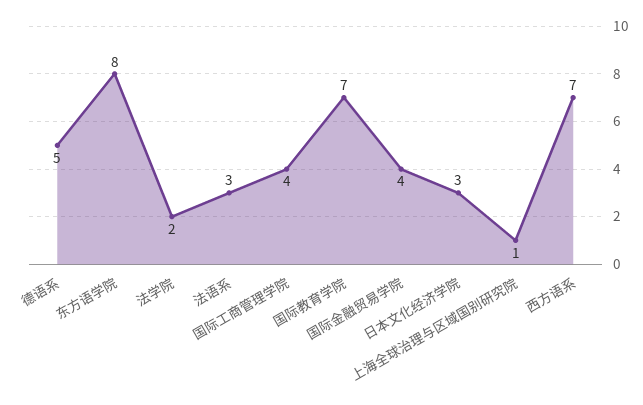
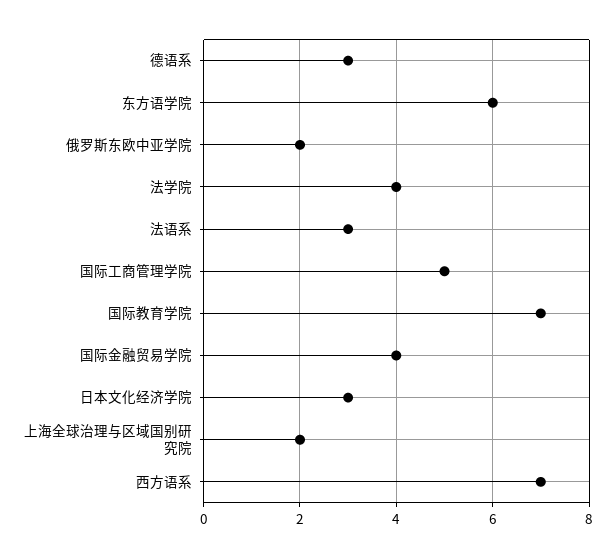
德语系: 5 -> 3
东方语学院: 8 -> 6
法学院: 2 -> 4
国际工商管理学院: 4 -> 5
上海全球治理与区域国别研究院: 1 -> 2
俄罗斯东欧中亚学院: none -> 2

